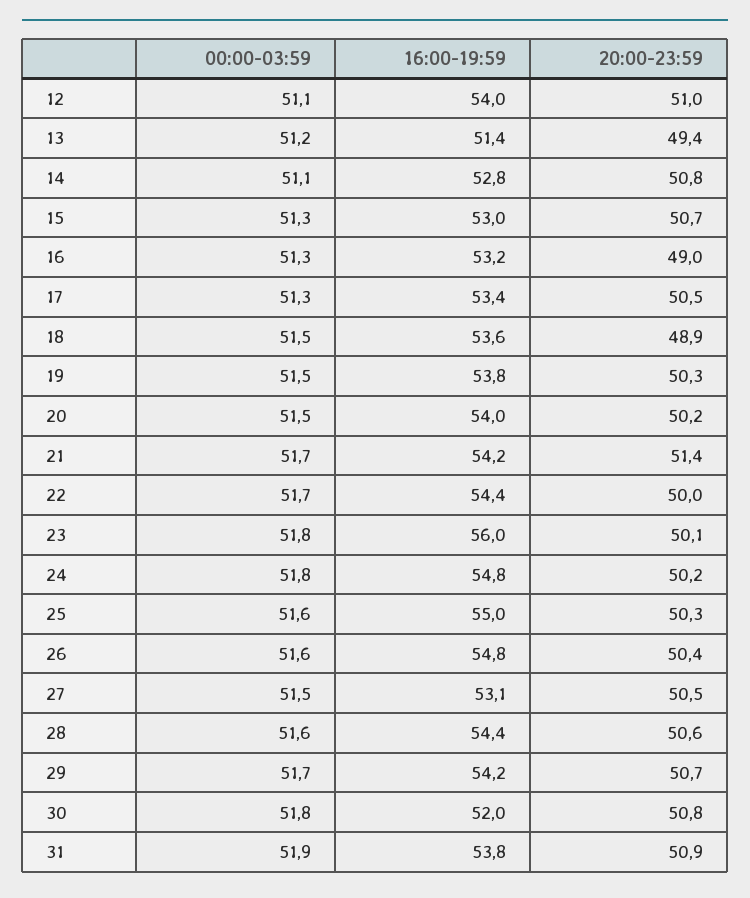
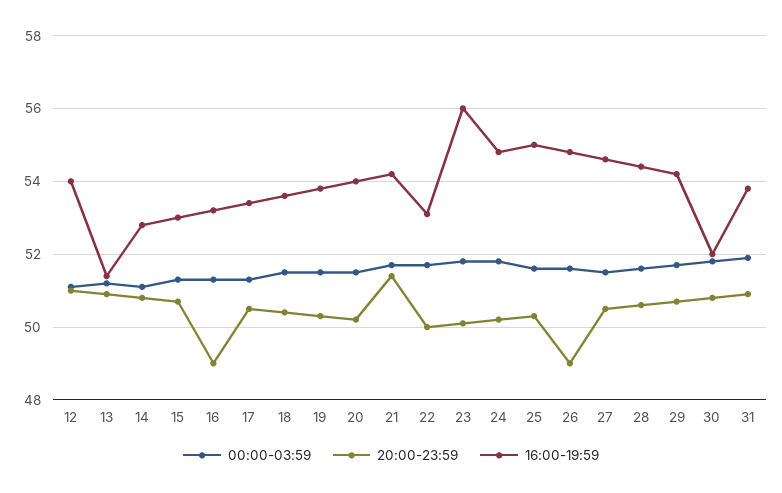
20:00-23:59, 13: 49.4 -> 51
20:00-23:59, 18: 48.9 -> 50.5
16:00-19:59, 22: 54.4 -> 53
20:00-23:59, 26: 50.4 -> 49
16:00-19:59, 27: 53.1 -> 54.5

